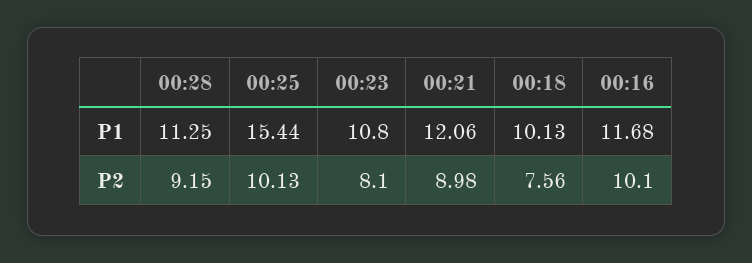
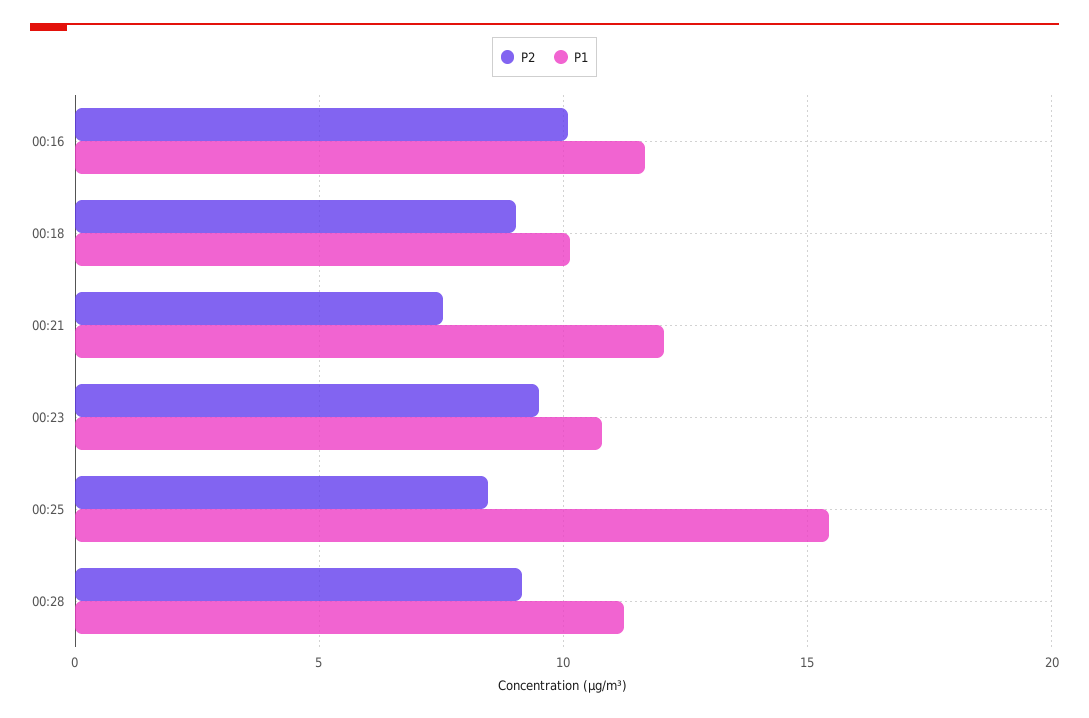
P2, 00:25: 10.13 -> 8.5
P2, 00:23: 8.1 -> 9.5
P2, 00:21: 8.98 -> 7.5
P2, 00:18: 7.56 -> 9

